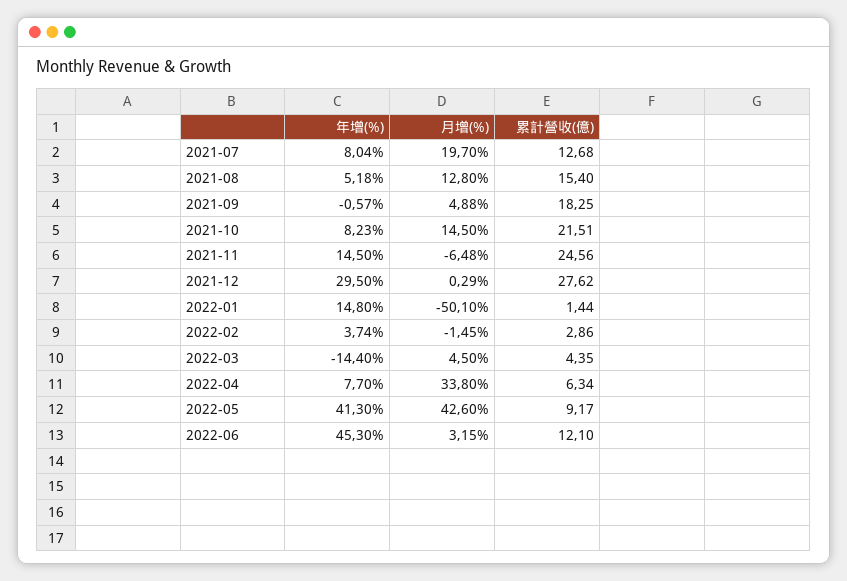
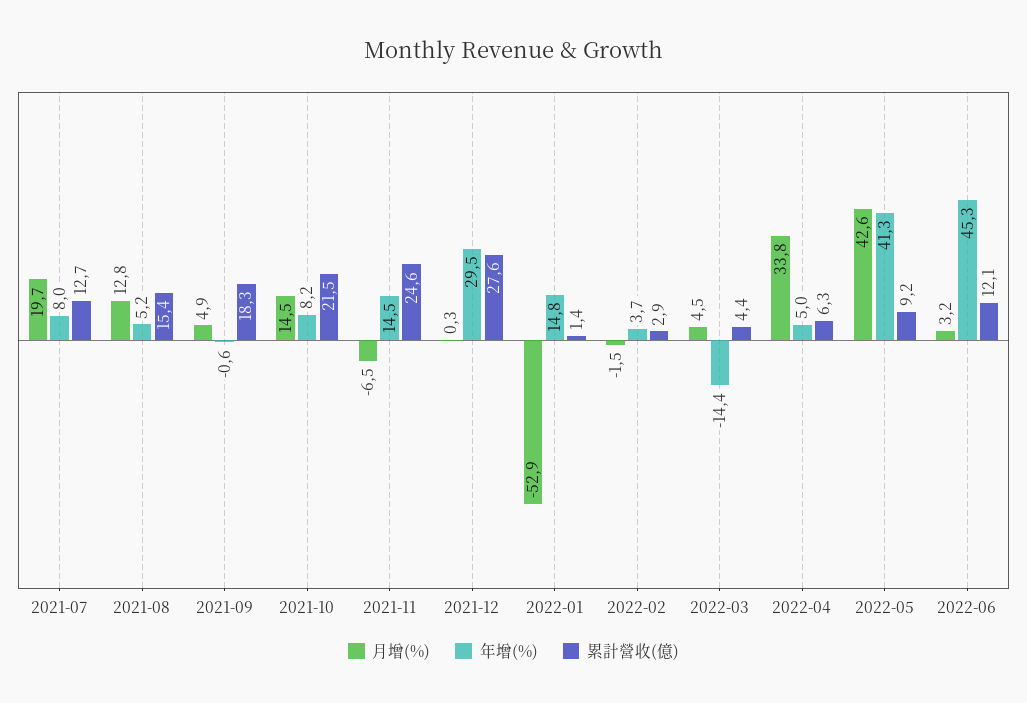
月增(%), 2022-01: -50.1 -> -52.9
年增(%), 2022-04: 7.7 -> 5

